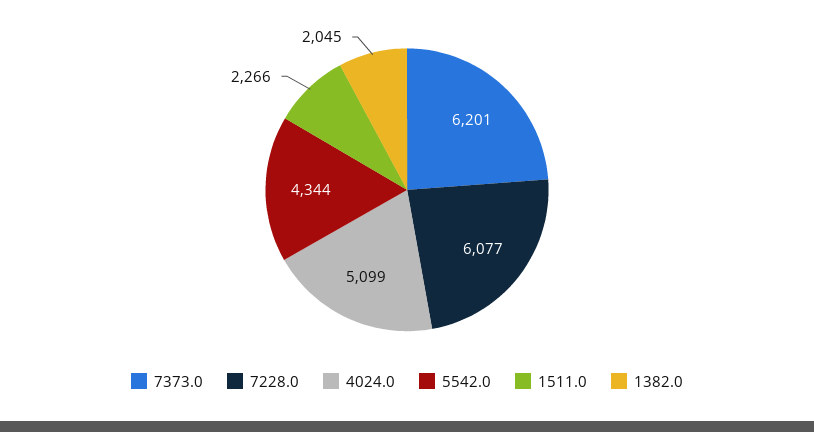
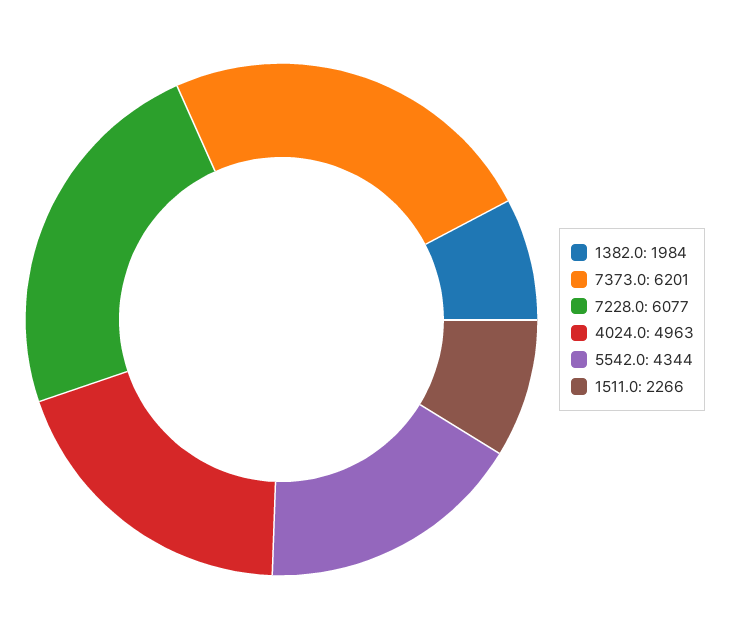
4024.0: 5099 -> 4963
1382.0: 2045 -> 1984

